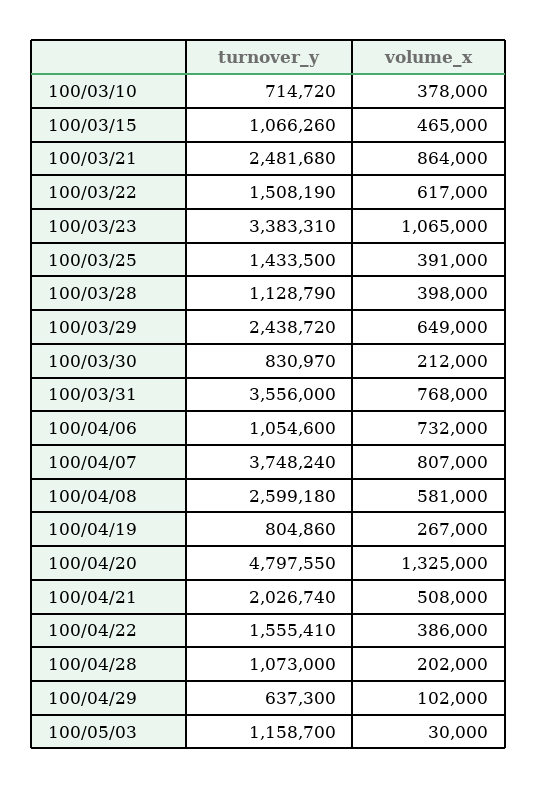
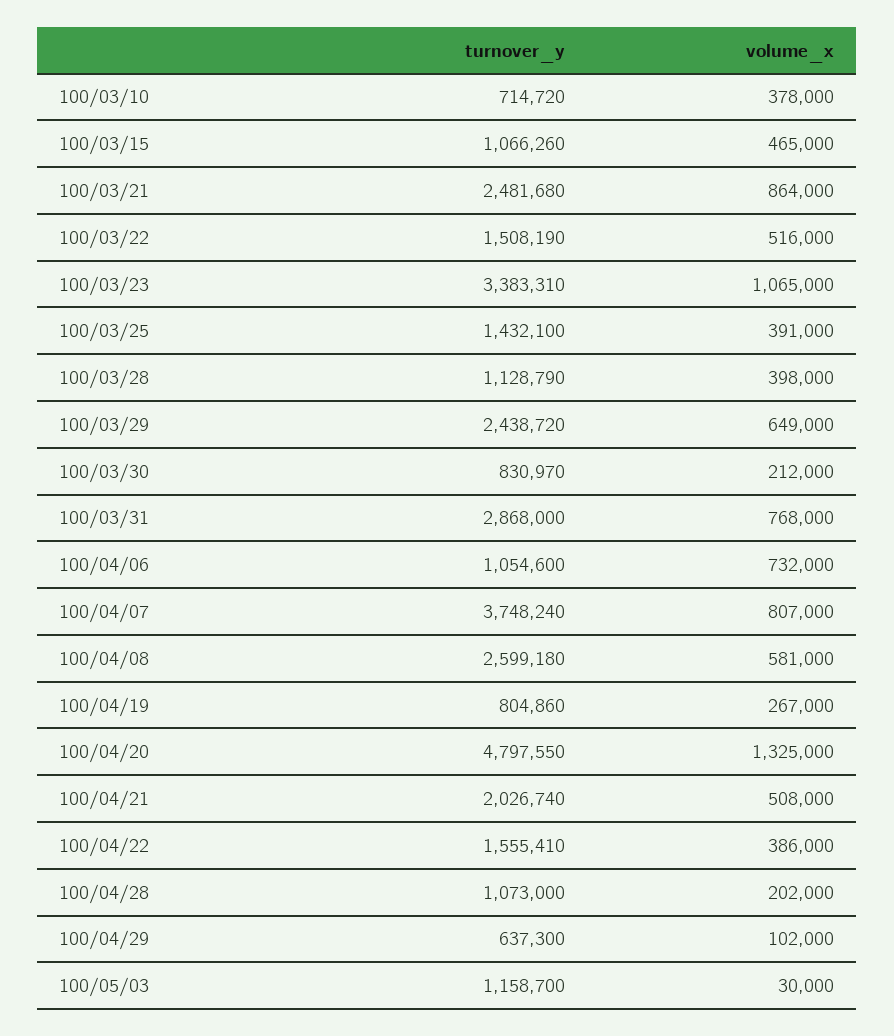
volume_x, 100/03/22: 617000 -> 516000
turnover_y, 100/03/25: 1433500 -> 1432100
turnover_y, 100/03/31: 3556000 -> 2868000

